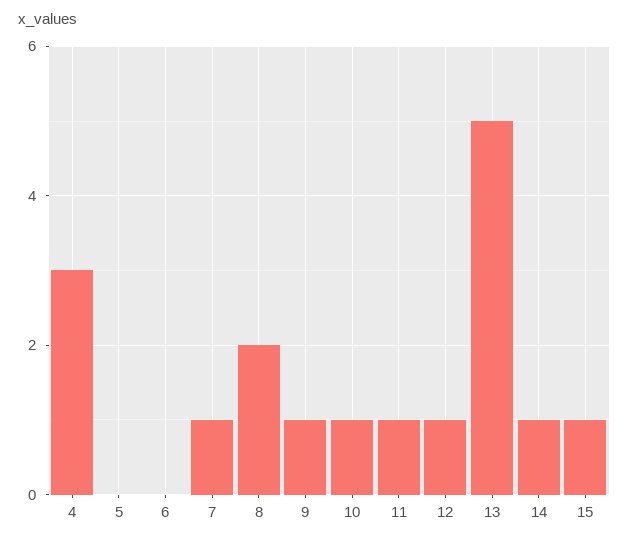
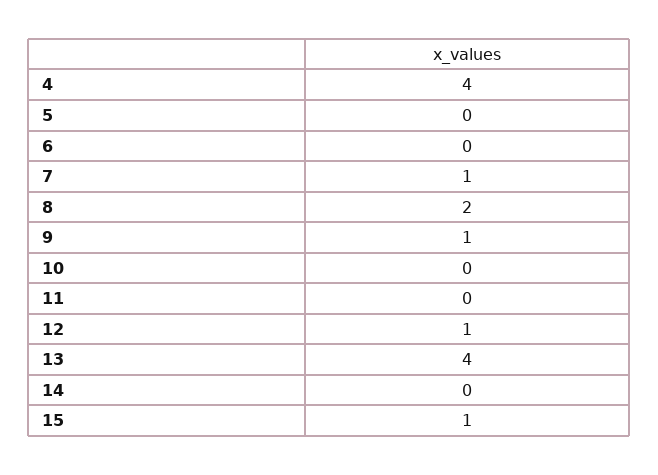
4: 3 -> 4
10: 1 -> 0
11: 1 -> 0
13: 5 -> 4
14: 1 -> 0

